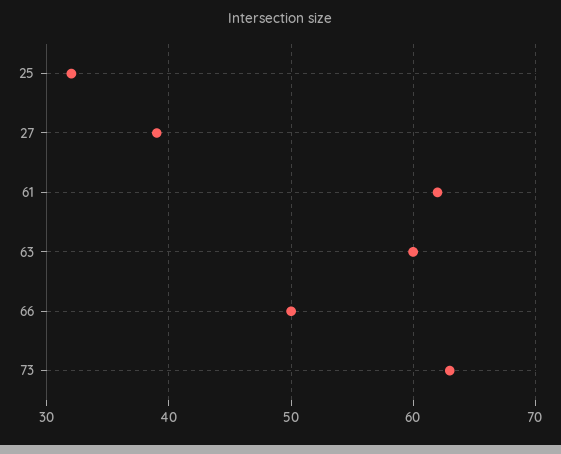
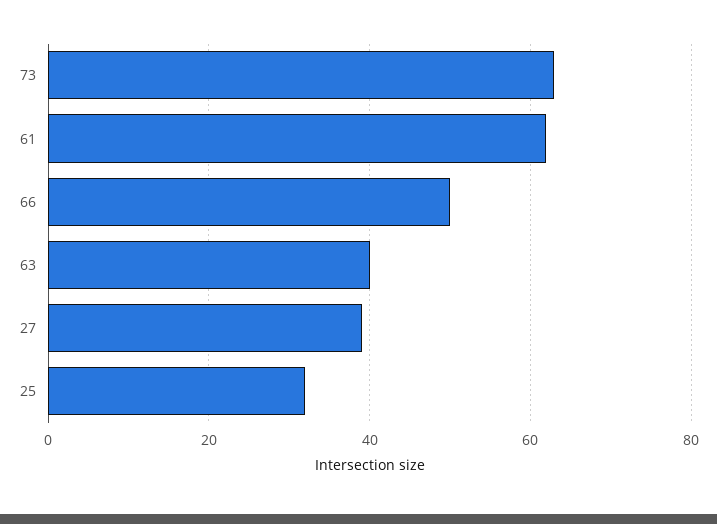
63: 60 -> 40

